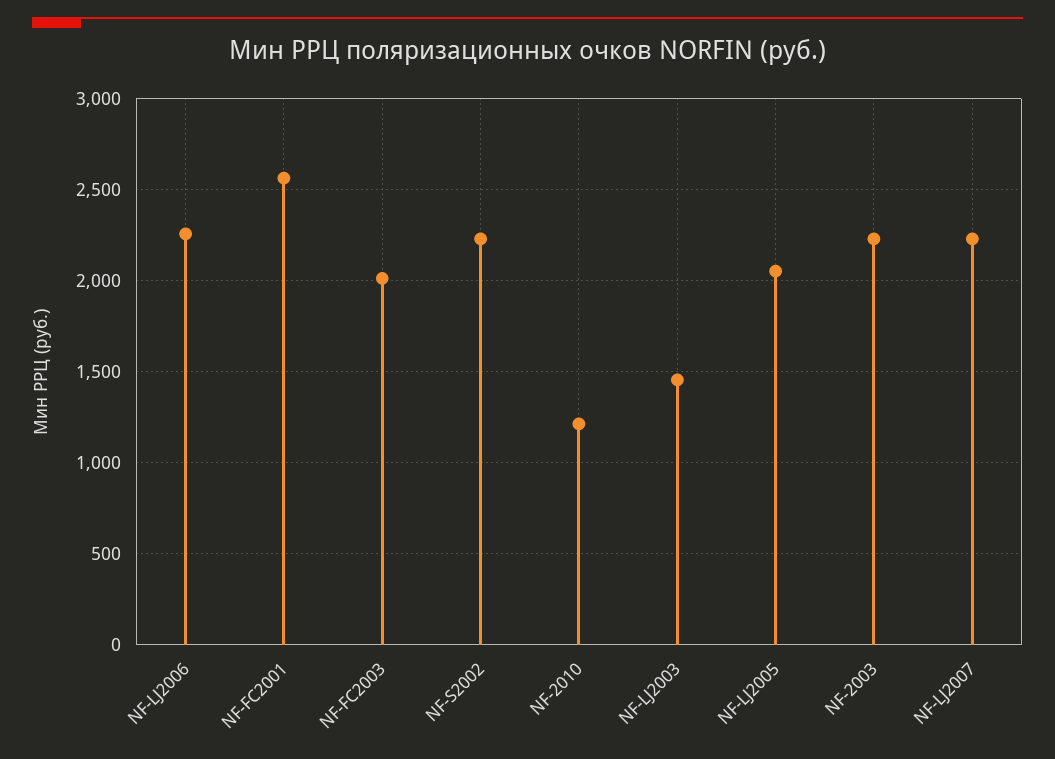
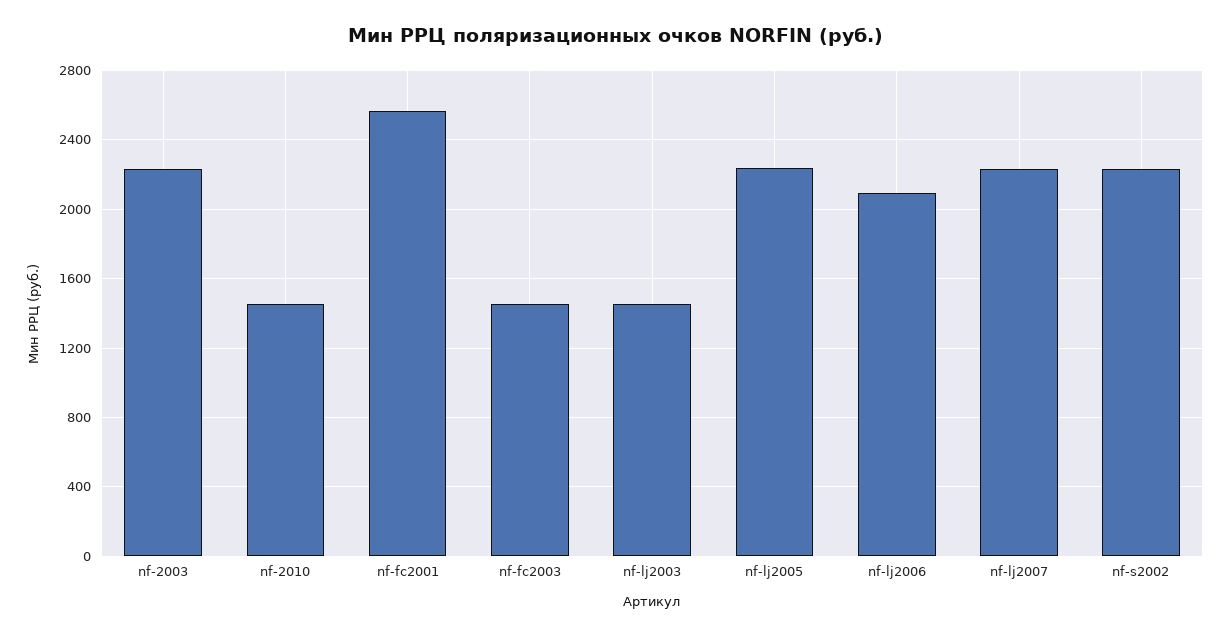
NF-LJ2006: 2250 -> 2100
NF-FC2003: 2000 -> 1450
NF-2010: 1200 -> 1450
NF-LJ2005: 2050 -> 2250

